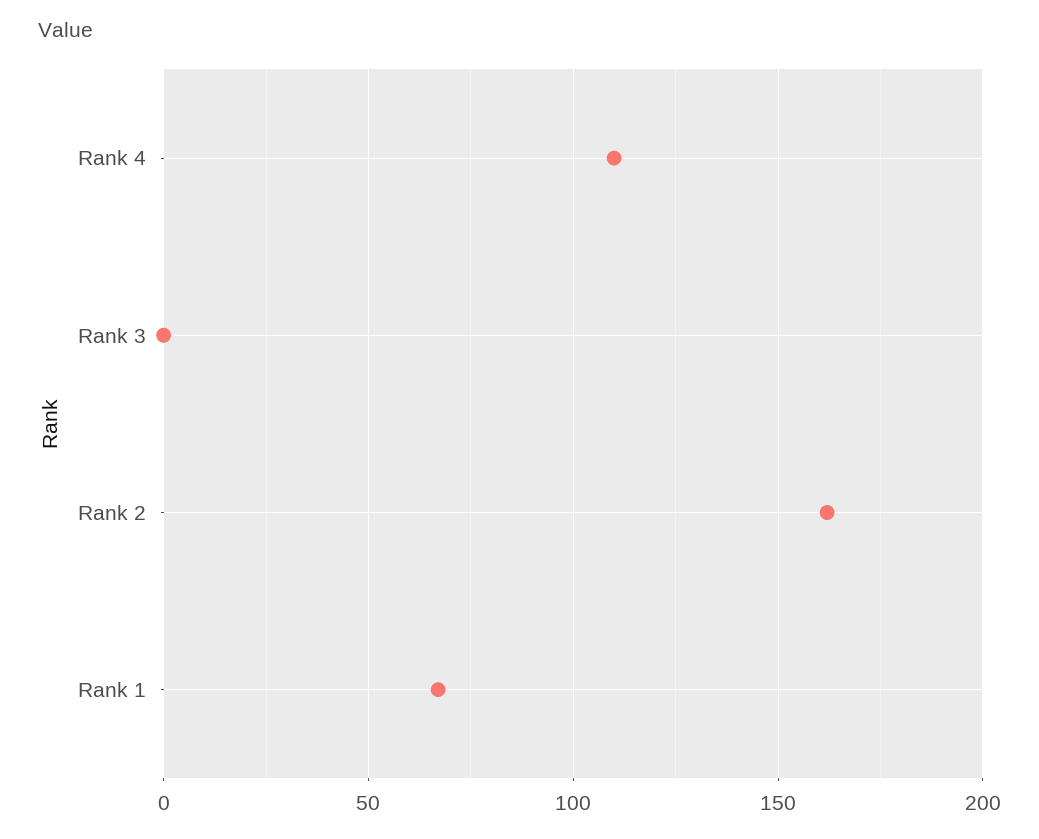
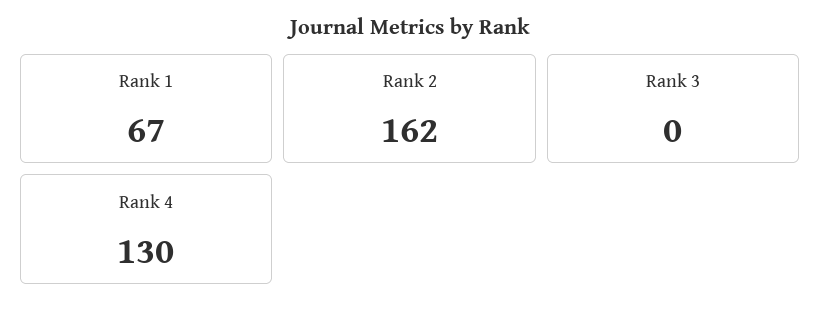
Rank 4: 110 -> 130

